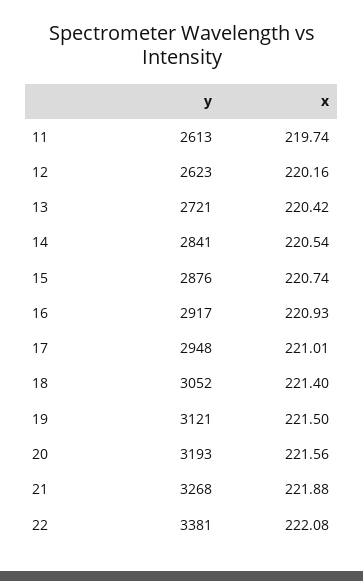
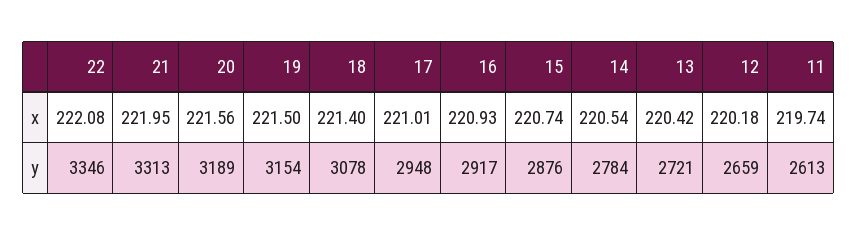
y, 12: 2623 -> 2659
x, 12: 220.16 -> 220.18
y, 14: 2841 -> 2784
y, 18: 3052 -> 3078
y, 19: 3121 -> 3154
y, 20: 3193 -> 3189
y, 21: 3268 -> 3313
x, 21: 221.88 -> 221.95
y, 22: 3381 -> 3346

